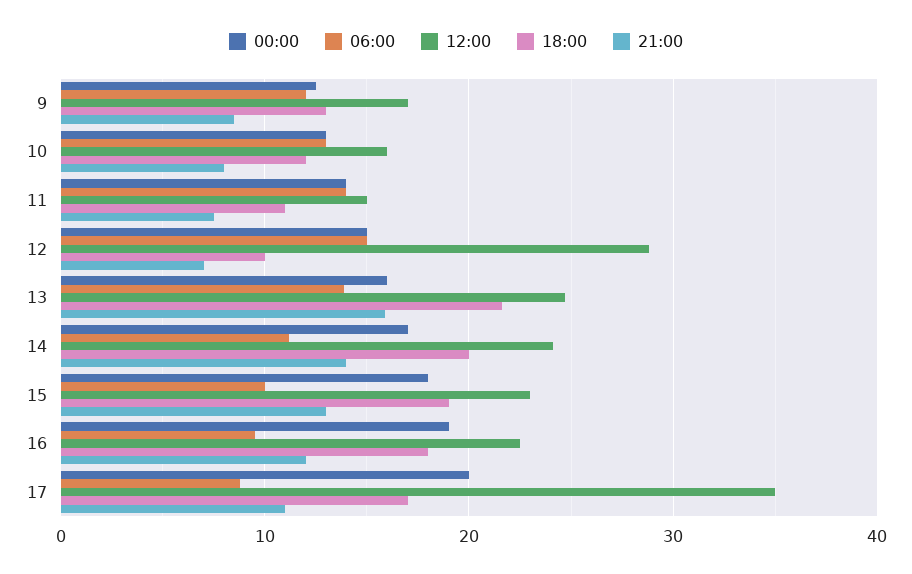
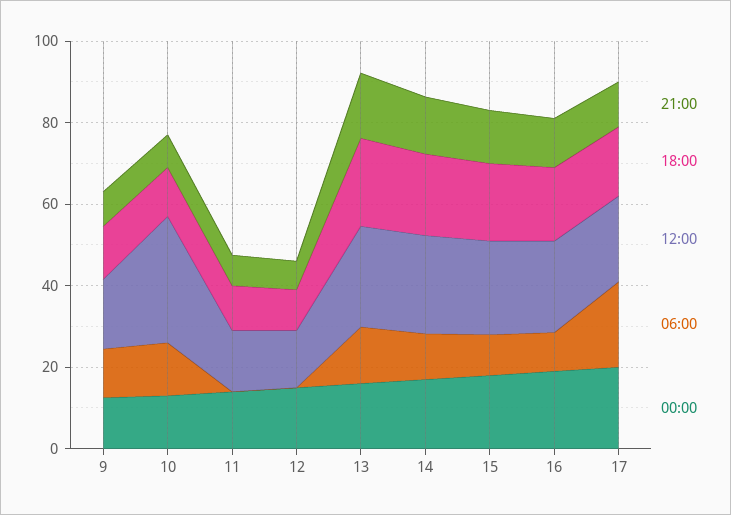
12:00, 10: 16 -> 30
06:00, 11: 14 -> 0
06:00, 12: 15 -> 0
12:00, 12: 29 -> 15
06:00, 17: 9 -> 20
12:00, 17: 35 -> 20

